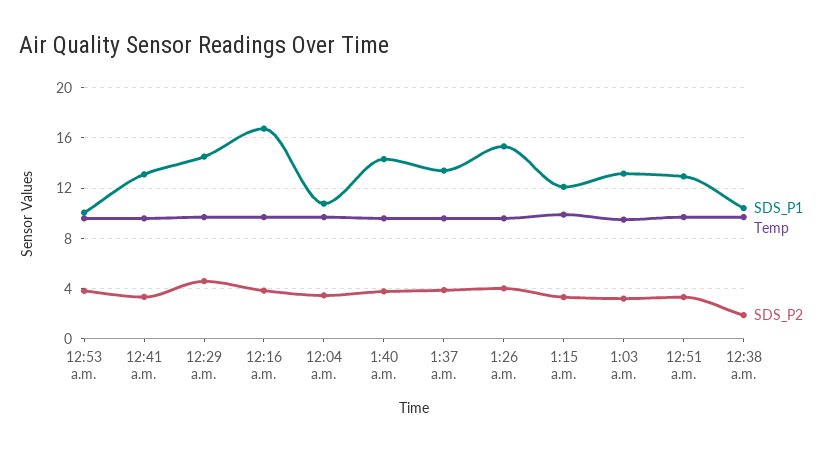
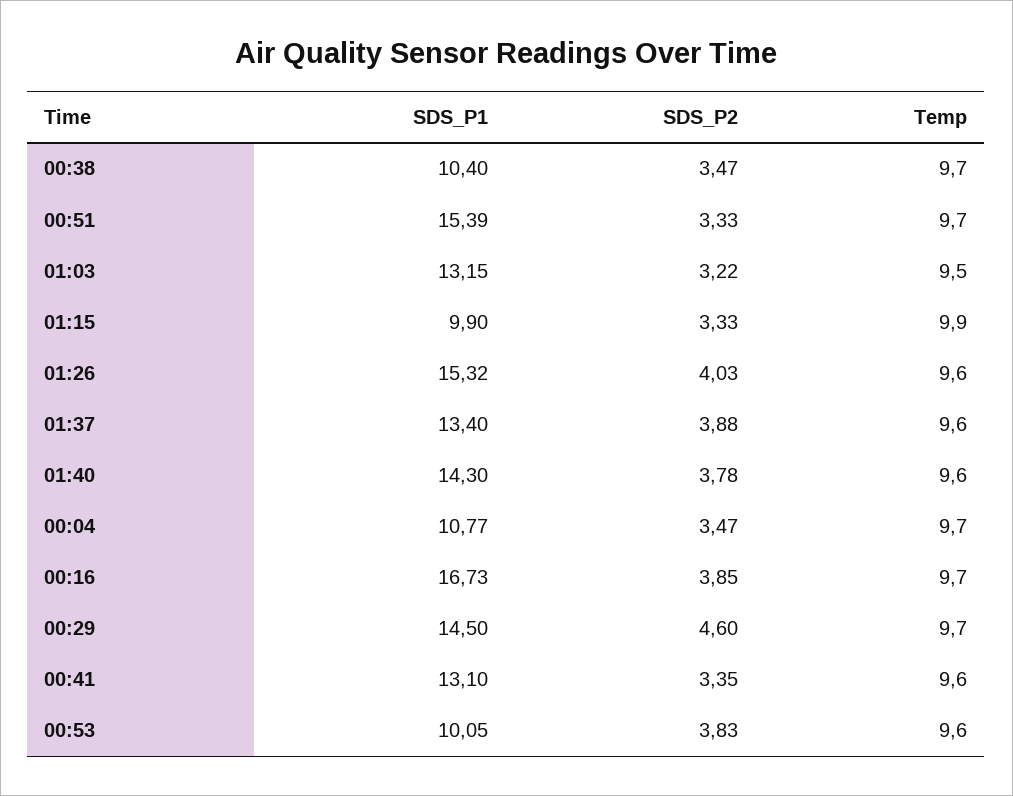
SDS_P1, 1:15 a.m.: 12 -> 9.9
SDS_P1, 12:51 a.m.: 13 -> 15.39
SDS_P2, 12:38 a.m.: 2 -> 3.47

